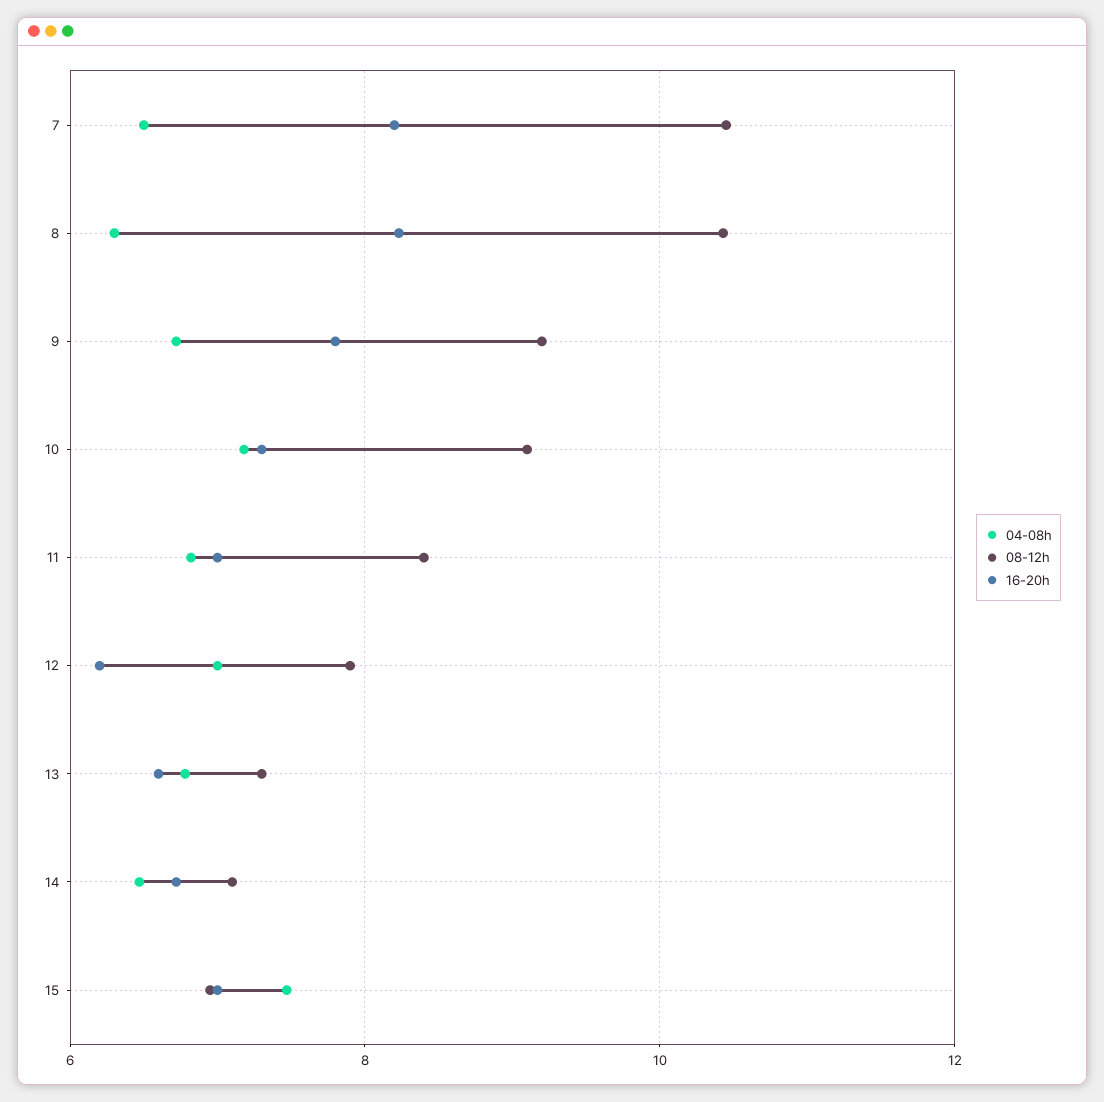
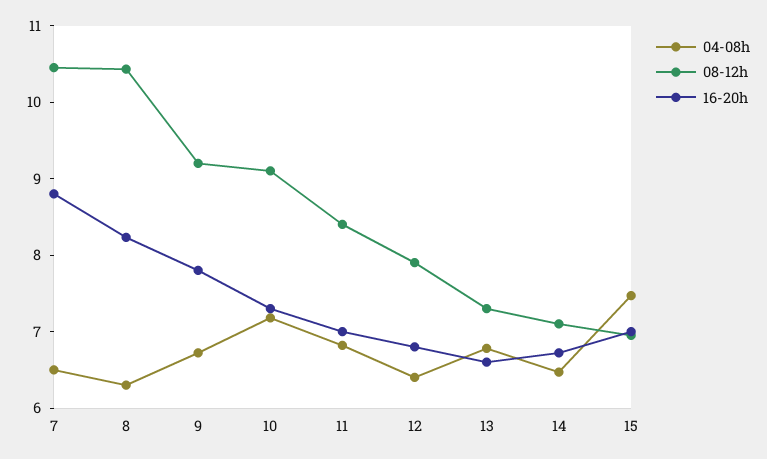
16-20h, 7: 8.2 -> 8.8
04-08h, 12: 7 -> 6.4
16-20h, 12: 6.2 -> 6.8

